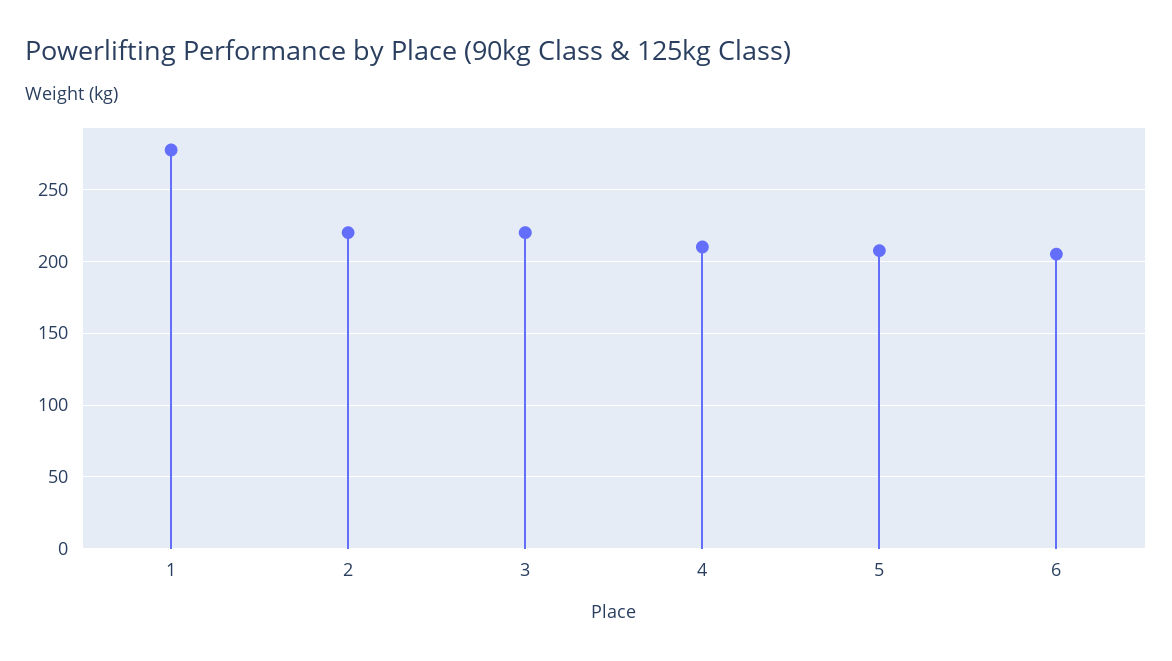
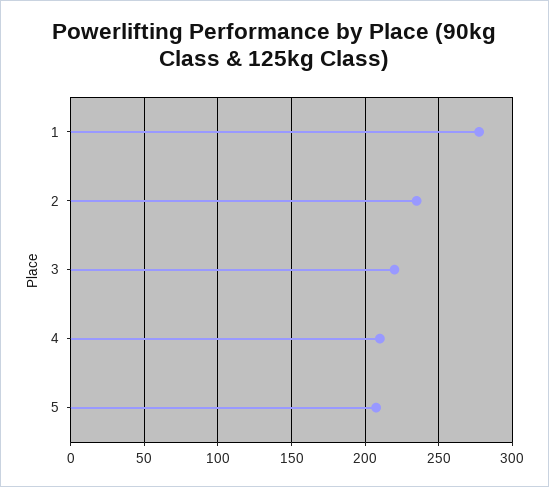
2: 220 -> 235
6: 205 -> none

